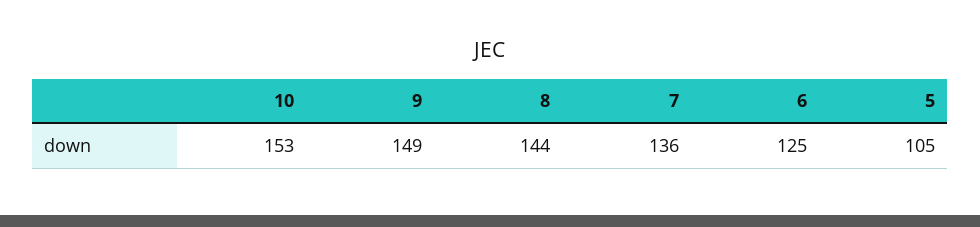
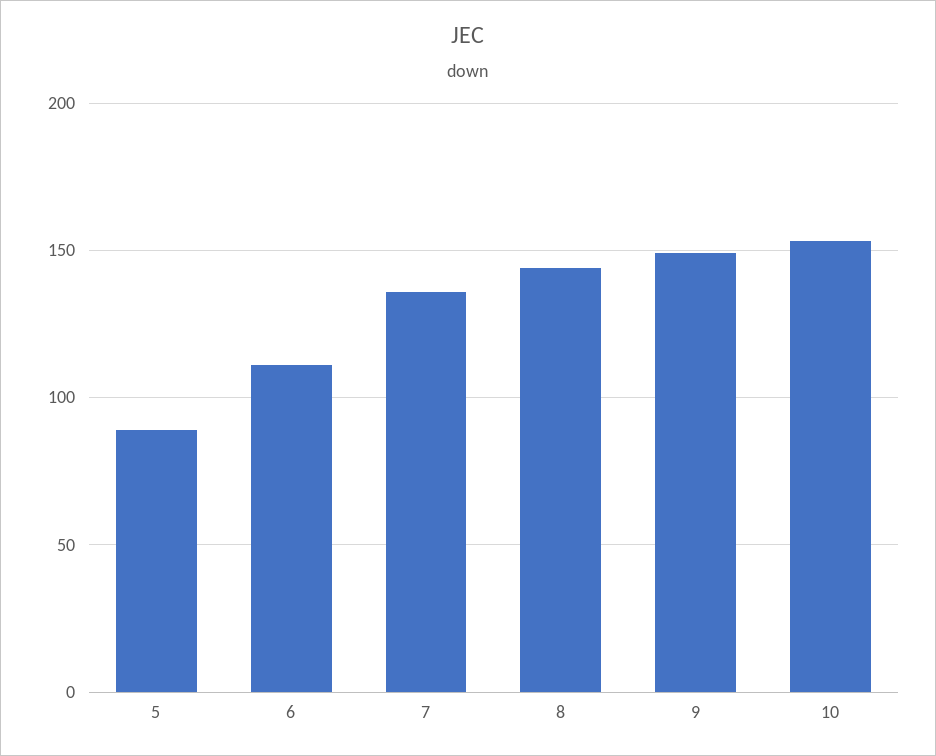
6: 125 -> 110
5: 105 -> 90

